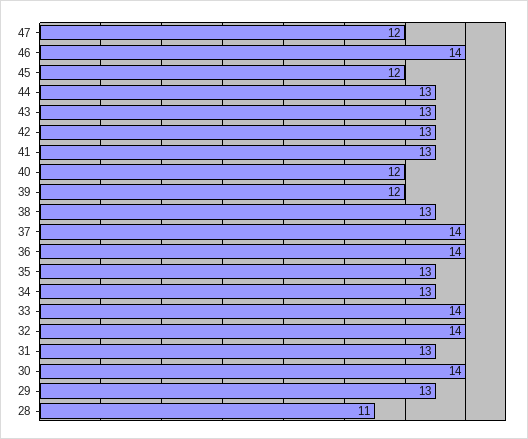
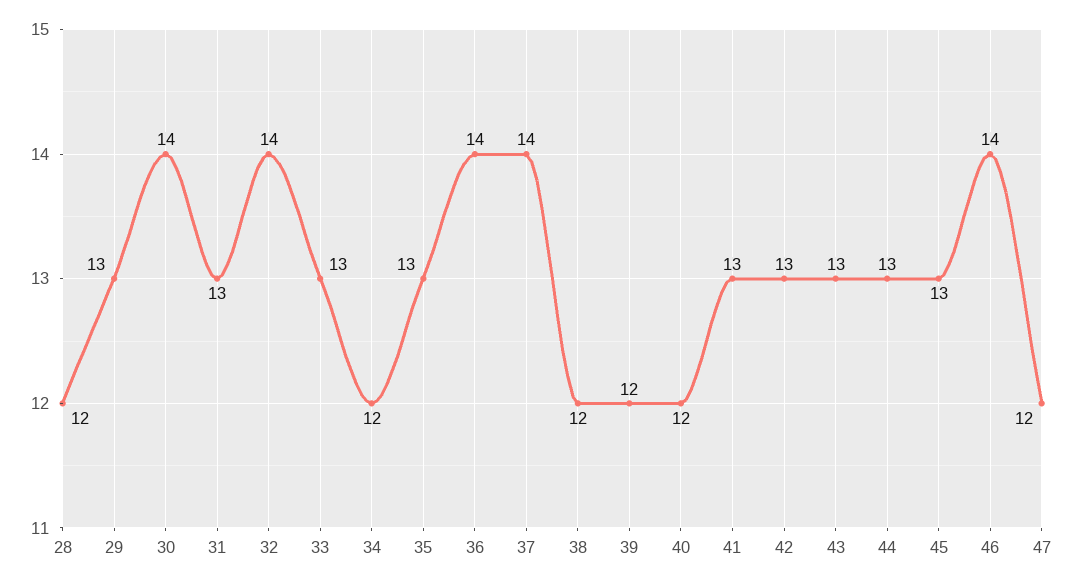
45: 12 -> 13
38: 13 -> 12
34: 13 -> 12
33: 14 -> 13
28: 11 -> 12

